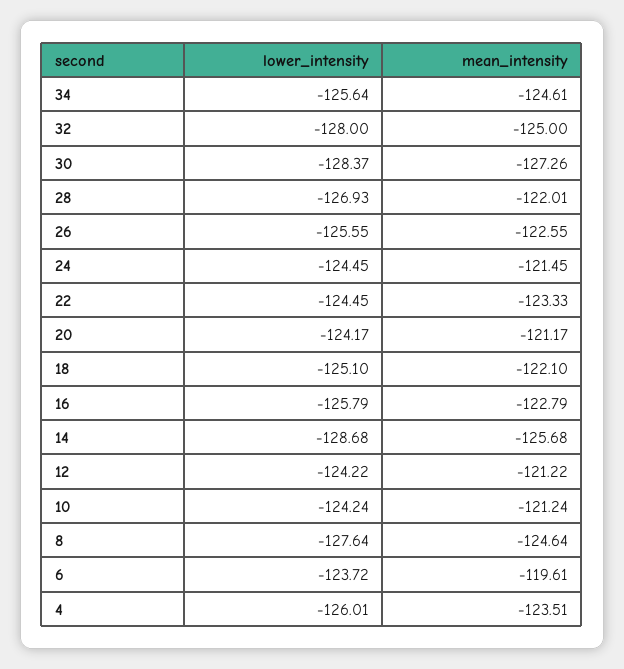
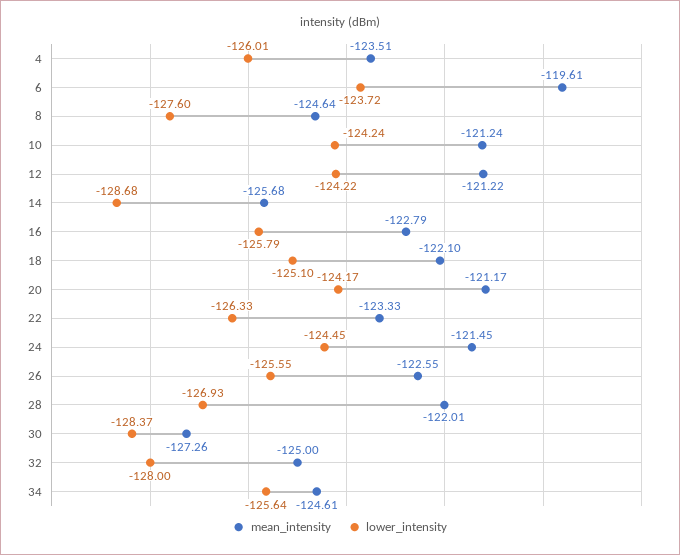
lower_intensity, 22: -124.45 -> -126.33
lower_intensity, 8: -127.64 -> -127.6

